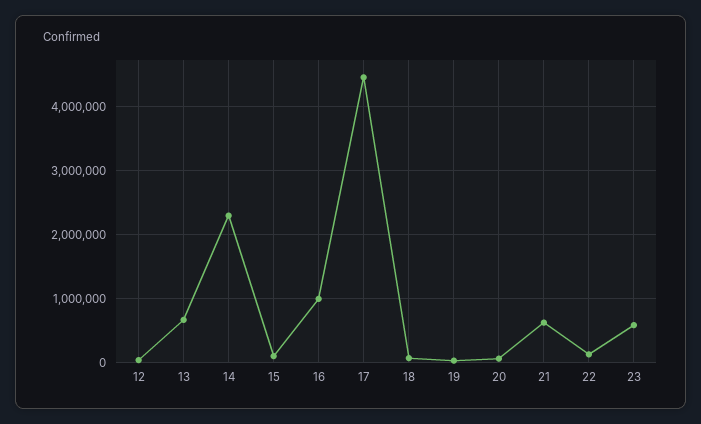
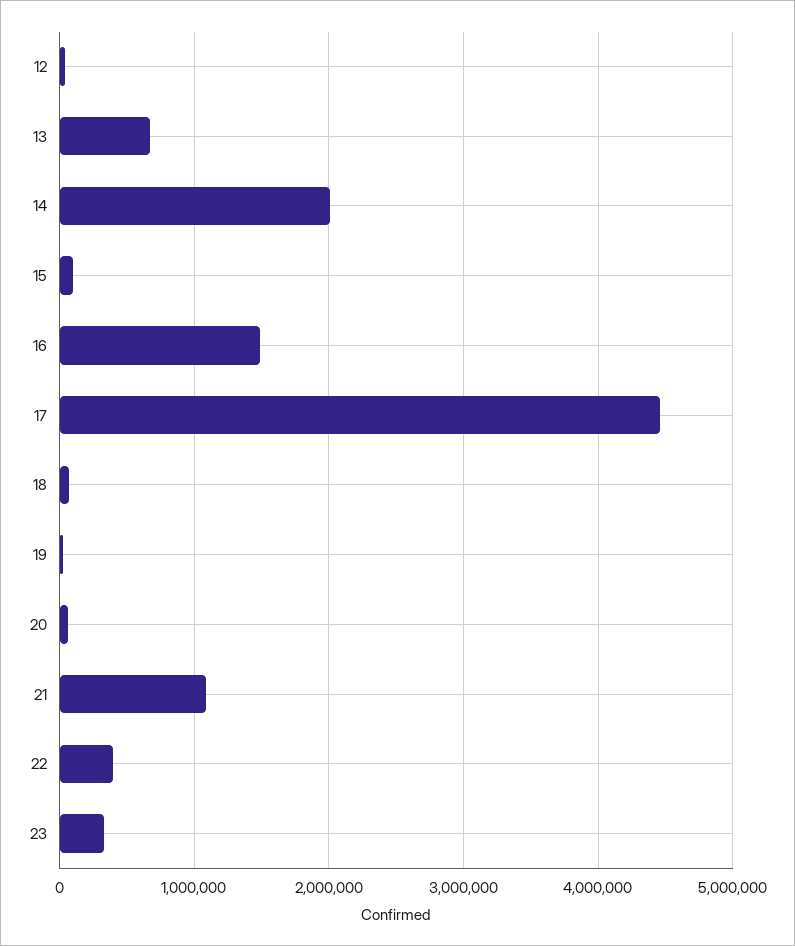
14: 2300000 -> 2000000
16: 1000000 -> 1500000
21: 600000 -> 1100000
22: 100000 -> 400000
23: 600000 -> 300000

